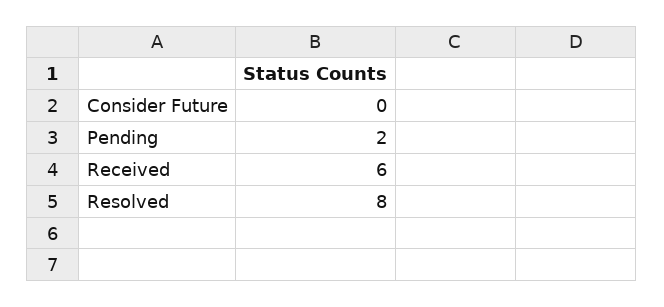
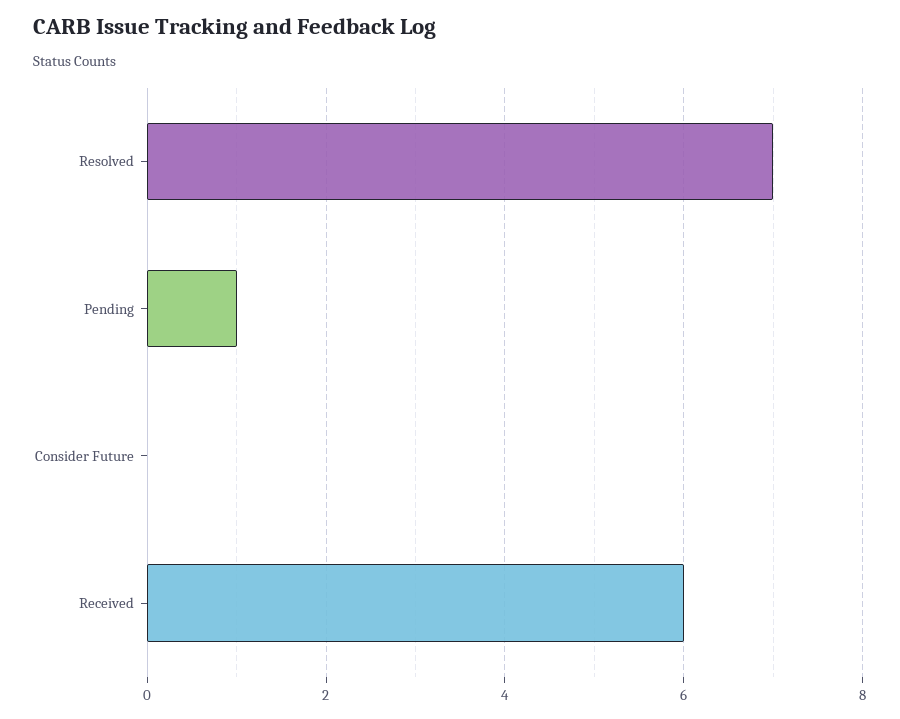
Pending: 2 -> 1
Resolved: 8 -> 7

